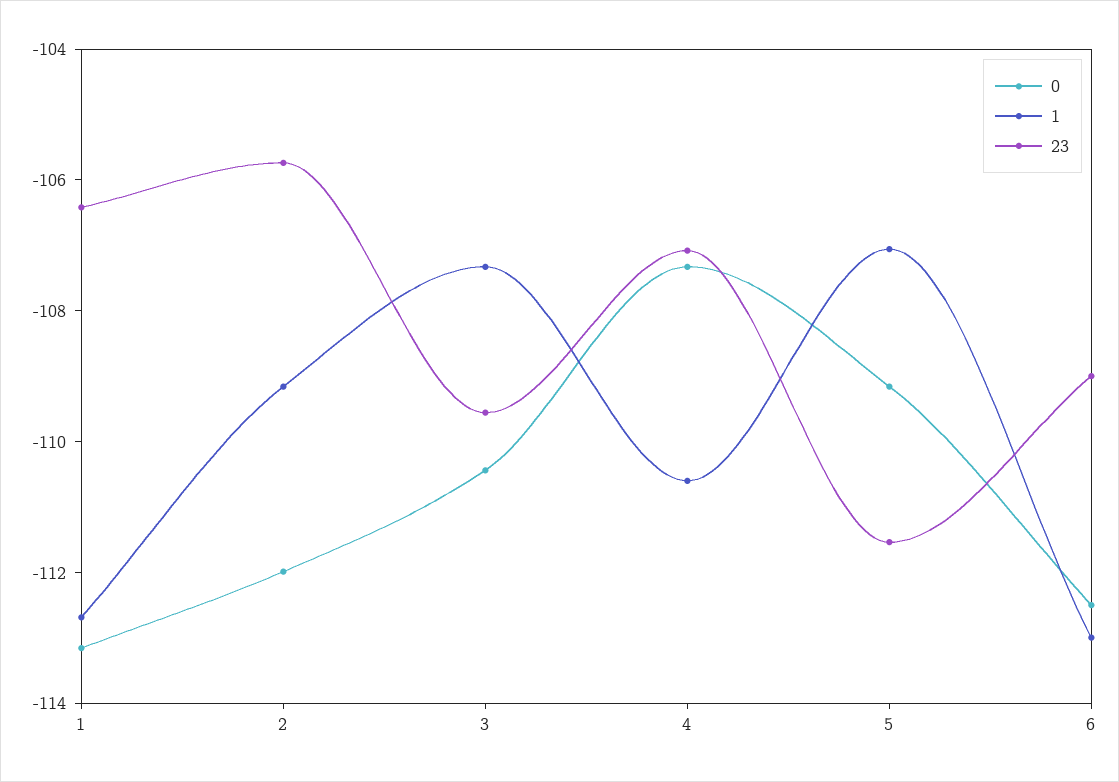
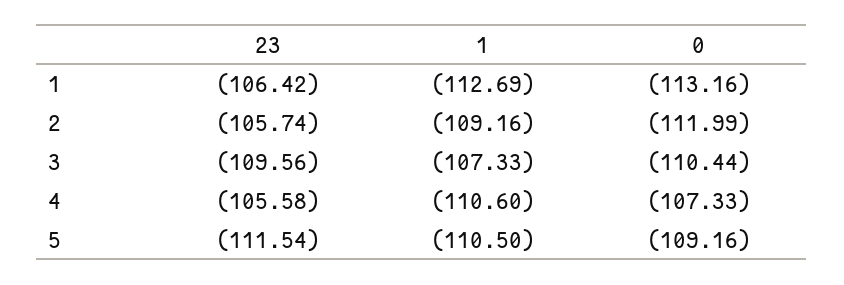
23, 4: -107 -> -105.58
1, 5: -107 -> -110.5
0, 6: -112.5 -> none
1, 6: -113 -> none
23, 6: -109 -> none

